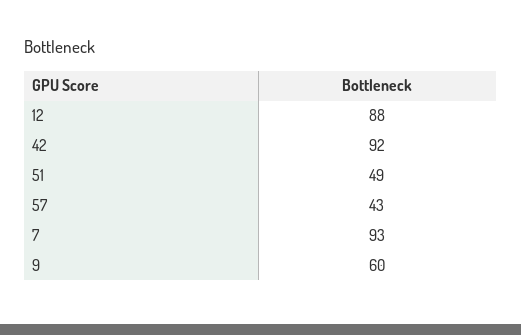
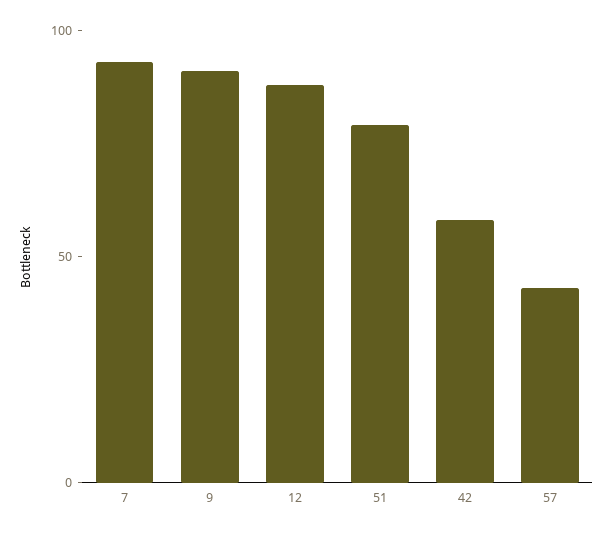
42: 92 -> 60
51: 49 -> 80
9: 60 -> 90

